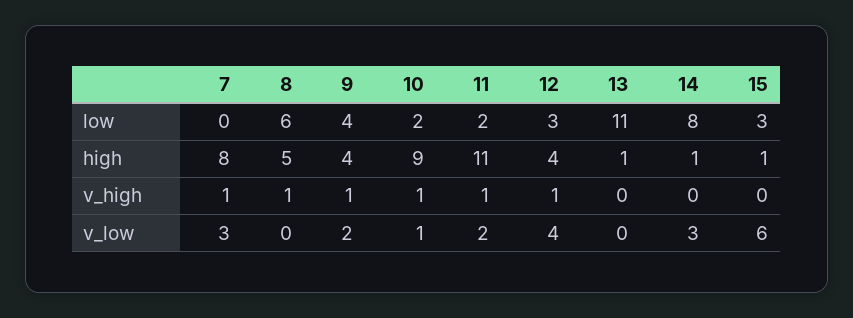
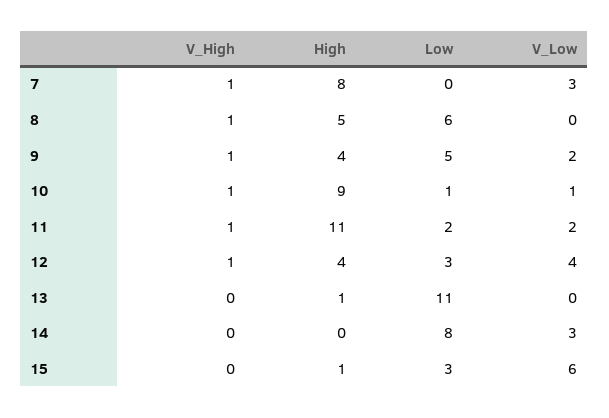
9, low: 4 -> 5
10, low: 2 -> 1
14, high: 1 -> 0

